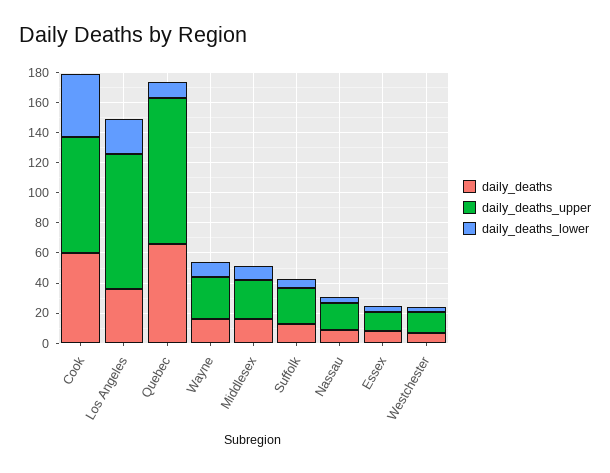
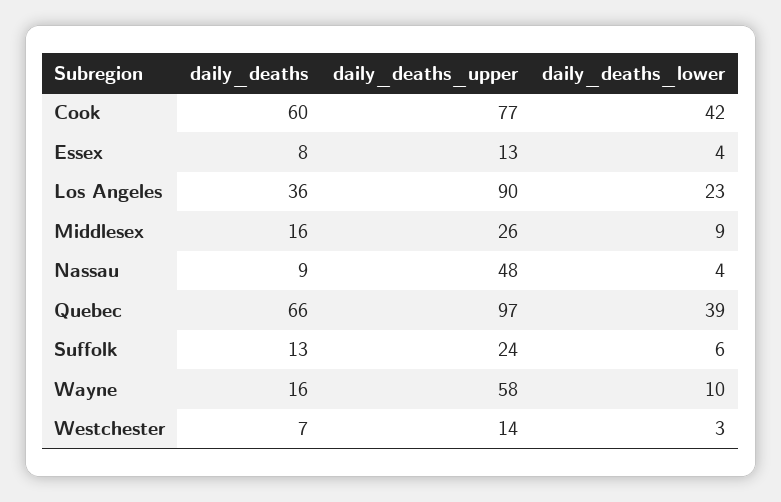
daily_deaths_lower, Quebec: 10 -> 39
daily_deaths_upper, Wayne: 30 -> 58
daily_deaths_upper, Nassau: 20 -> 48

